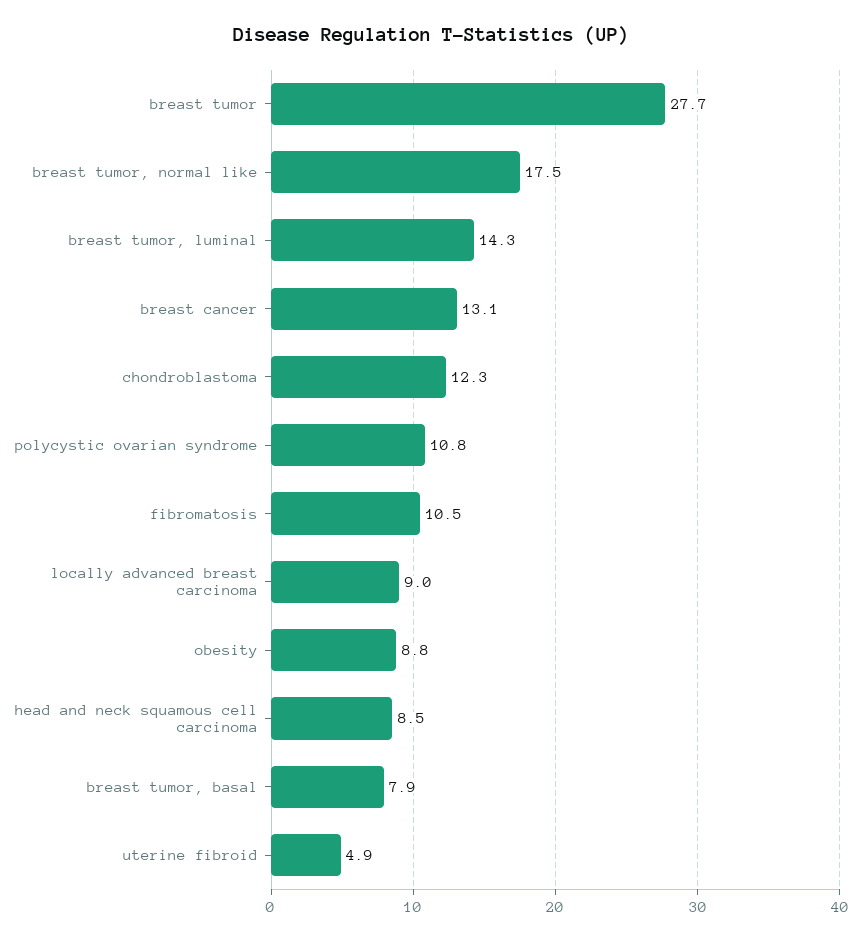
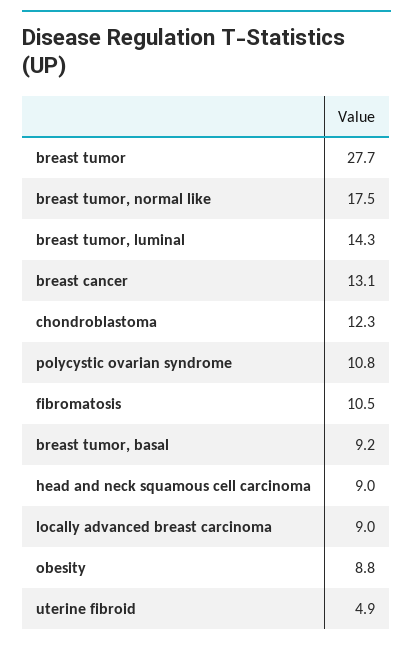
head and neck squamous cell carcinoma: 8.5 -> 9
breast tumor, basal: 7.9 -> 9.2

